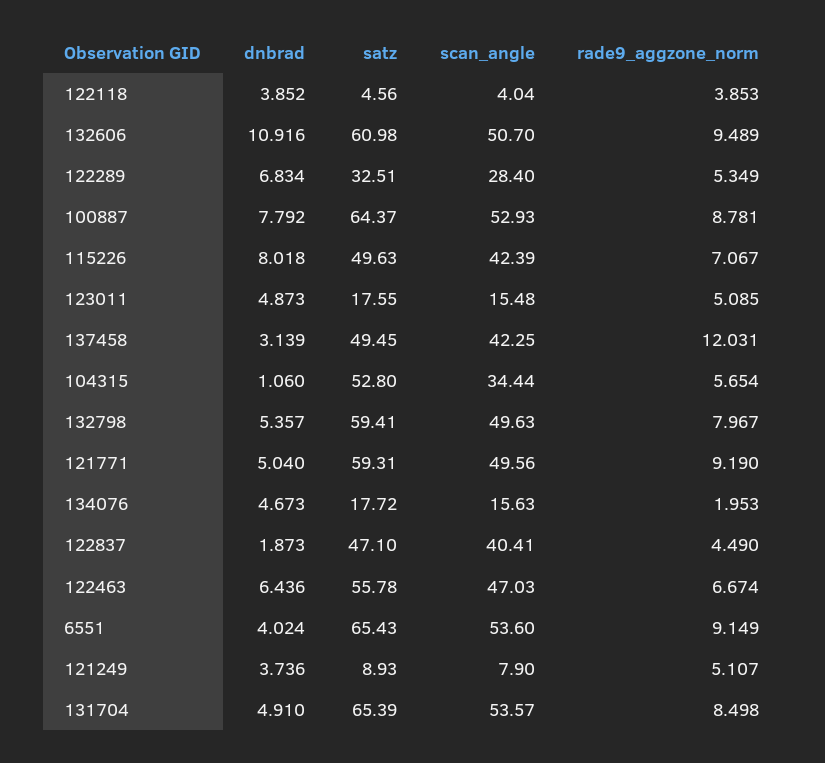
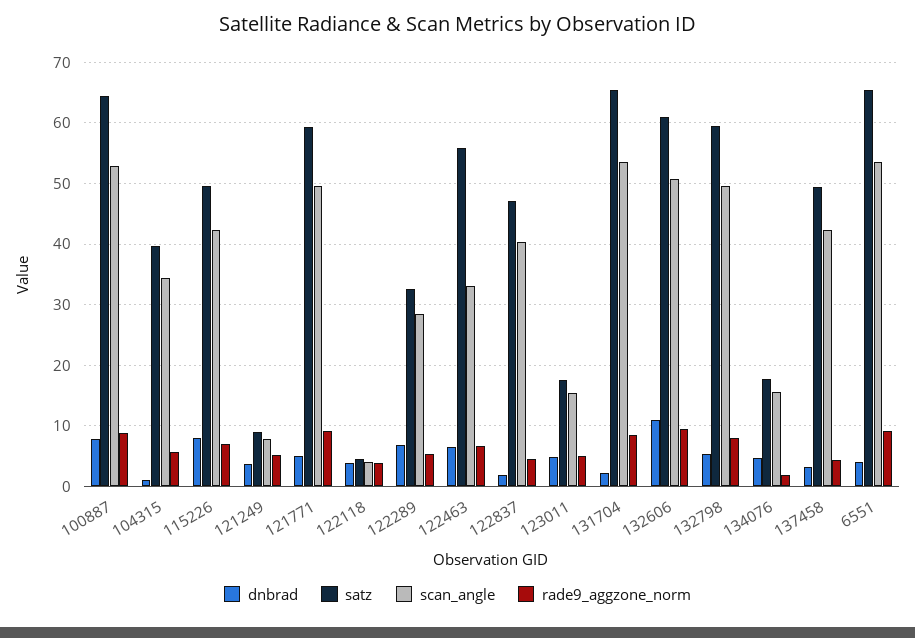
rade9_aggzone_norm, 137458: 12.031 -> 4
satz, 104315: 52.8 -> 40
scan_angle, 122463: 47.03 -> 33
dnbrad, 131704: 4.91 -> 2

